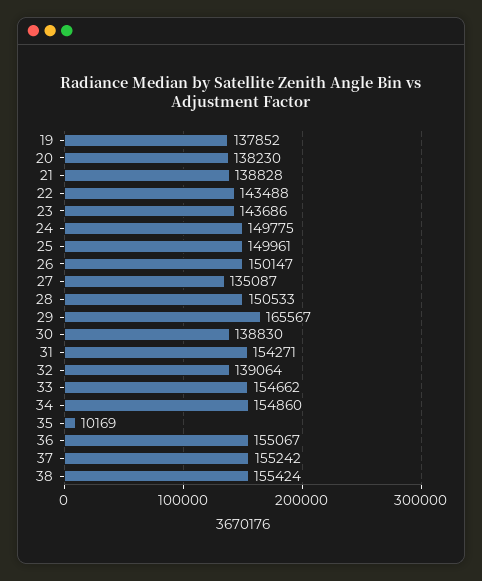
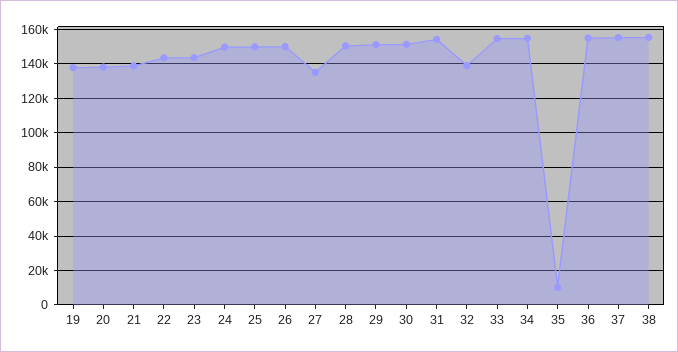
29: 165567 -> 150000
30: 138830 -> 150000

